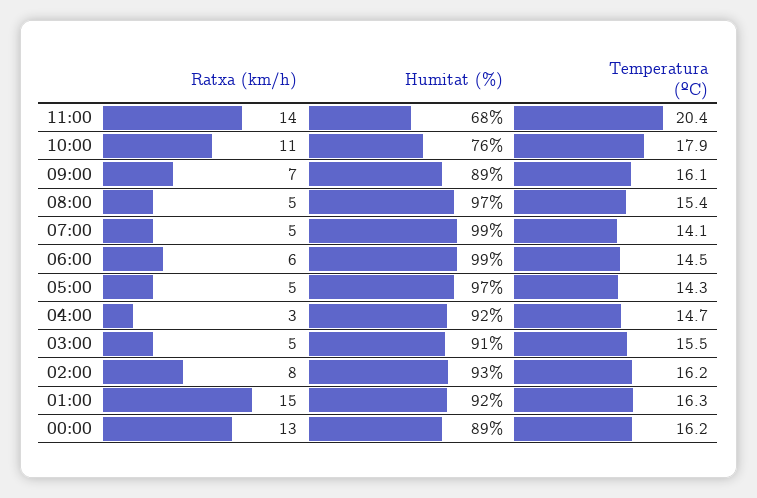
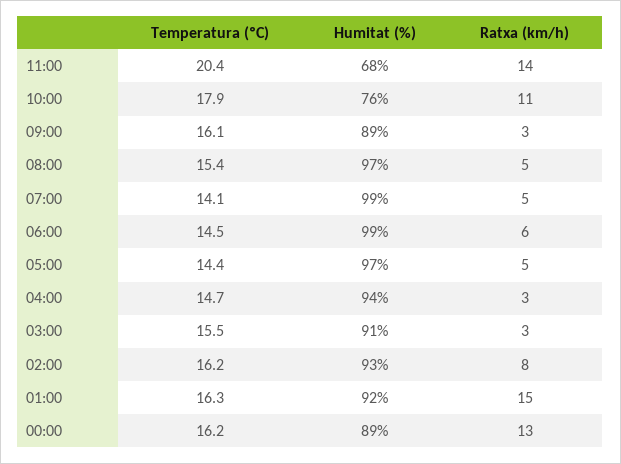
Ratxa (km/h), 09:00: 7 -> 3
Temperatura (ºC), 05:00: 14.3 -> 14.4
Humitat (%), 04:00: 92 -> 94
Ratxa (km/h), 03:00: 5 -> 3

